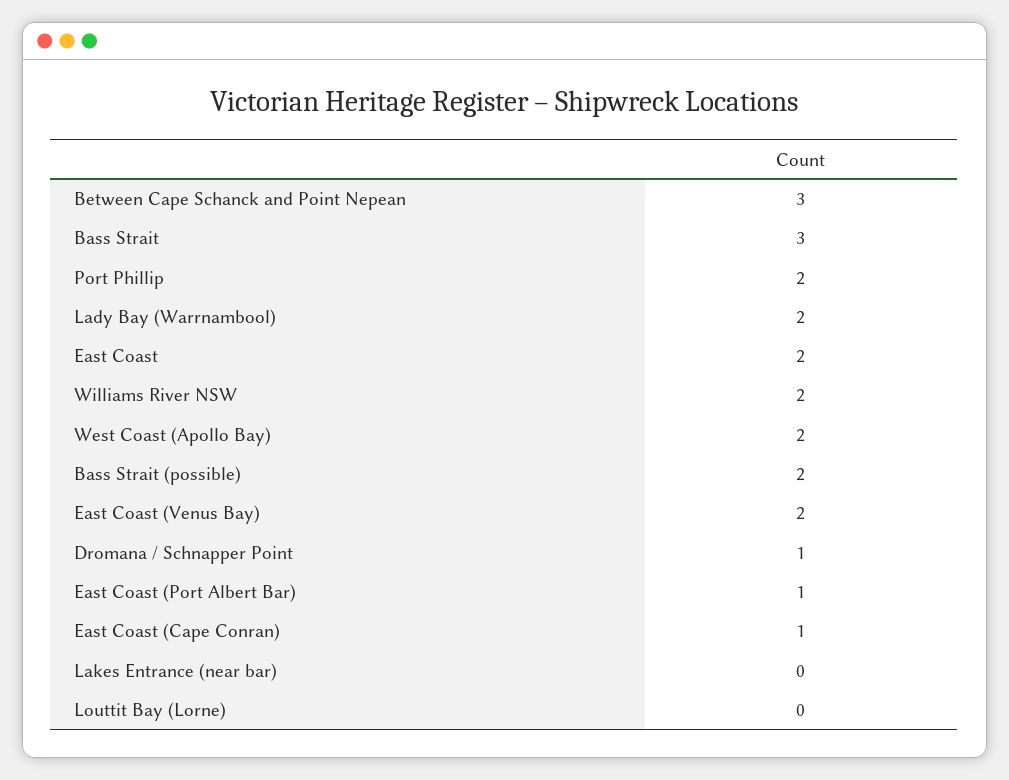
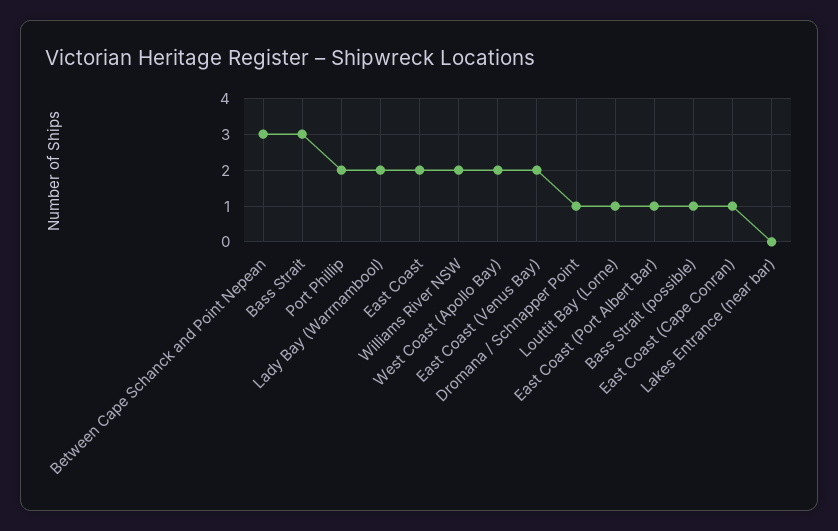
Bass Strait (possible): 2 -> 1
Louttit Bay (Lorne): 0 -> 1

